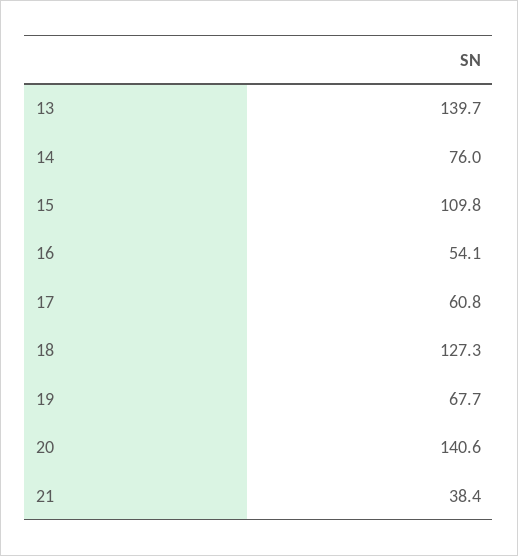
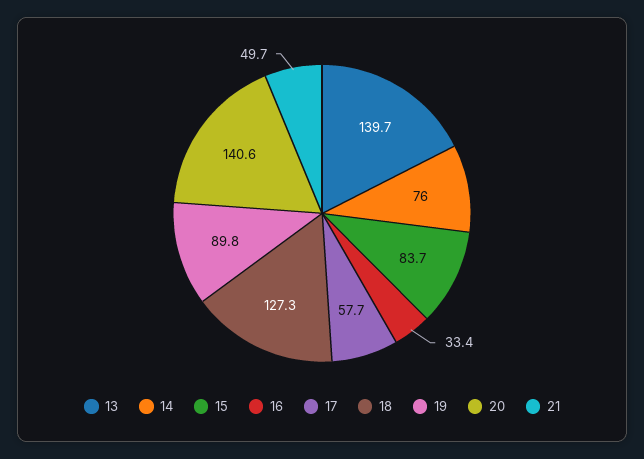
15: 109.8 -> 83.7
16: 54.1 -> 33.4
17: 60.8 -> 57.7
19: 67.7 -> 89.8
21: 38.4 -> 49.7

